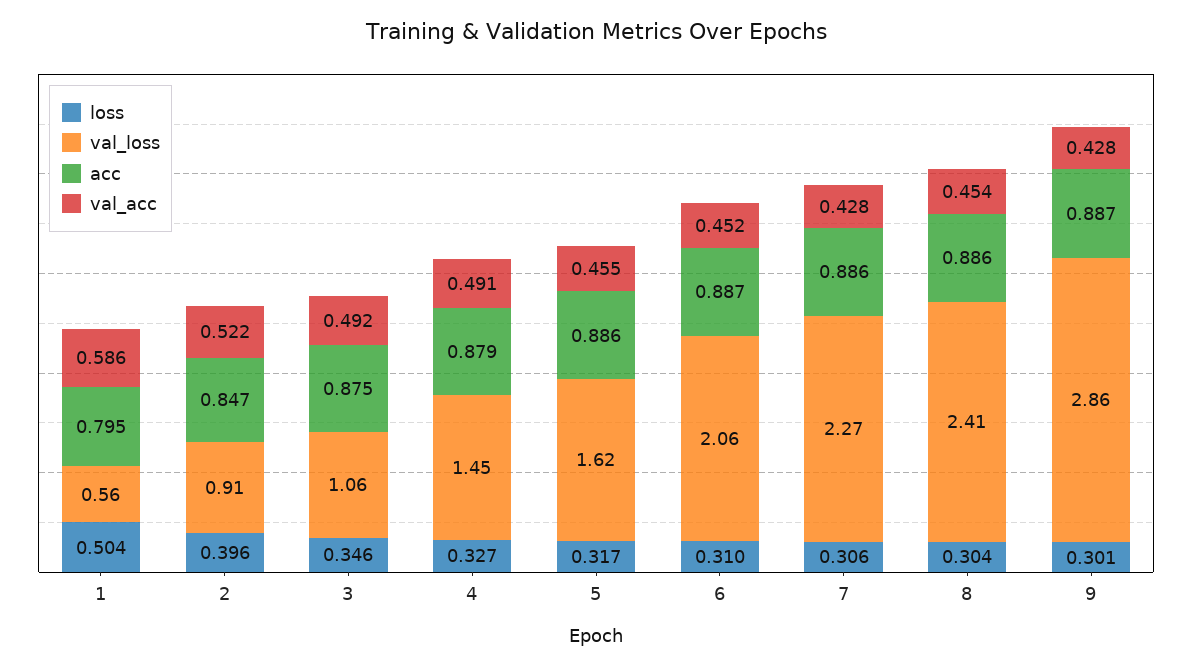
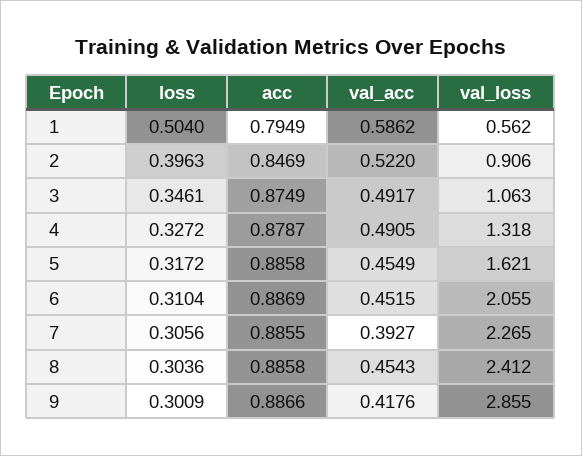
val_loss, 4: 1.45 -> 1.318
val_acc, 7: 0.428 -> 0.3927
val_acc, 9: 0.428 -> 0.4176

